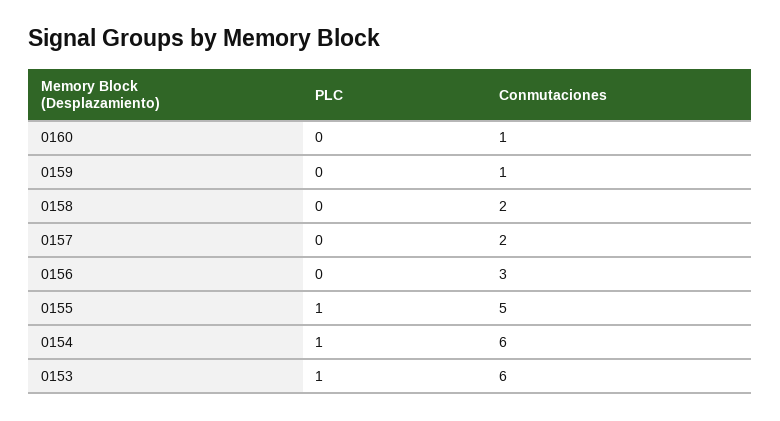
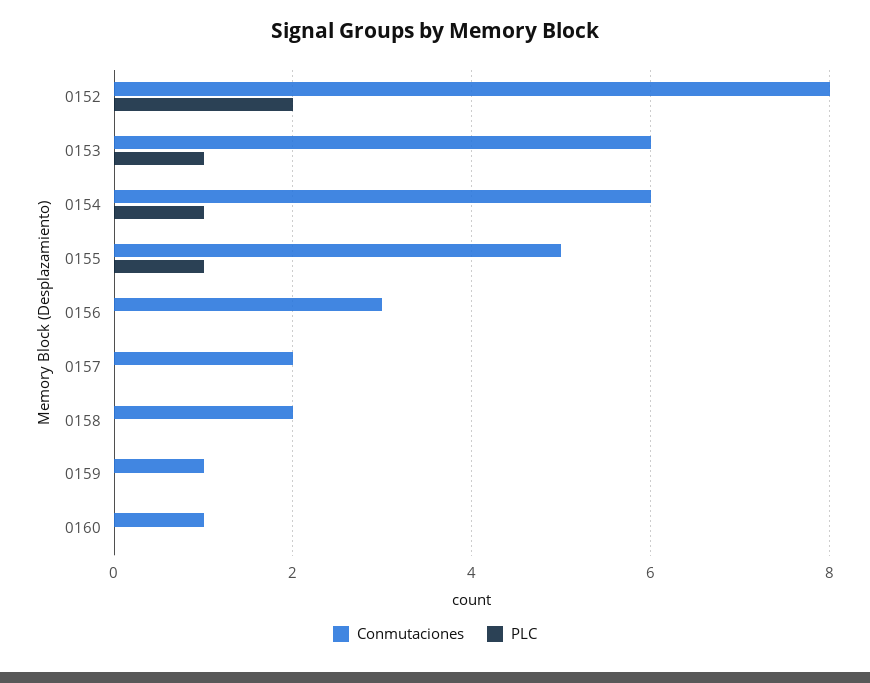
Conmutaciones, 0152: none -> 8
PLC, 0152: none -> 2

